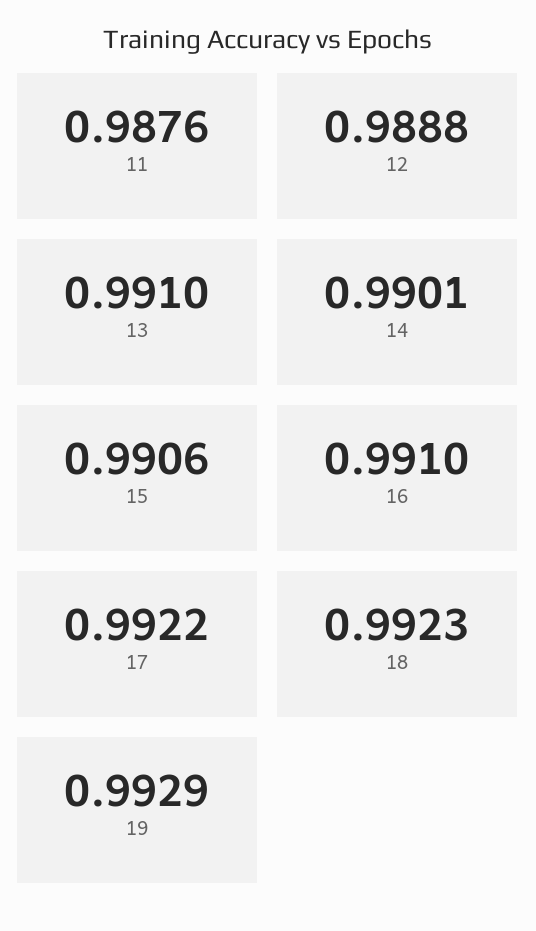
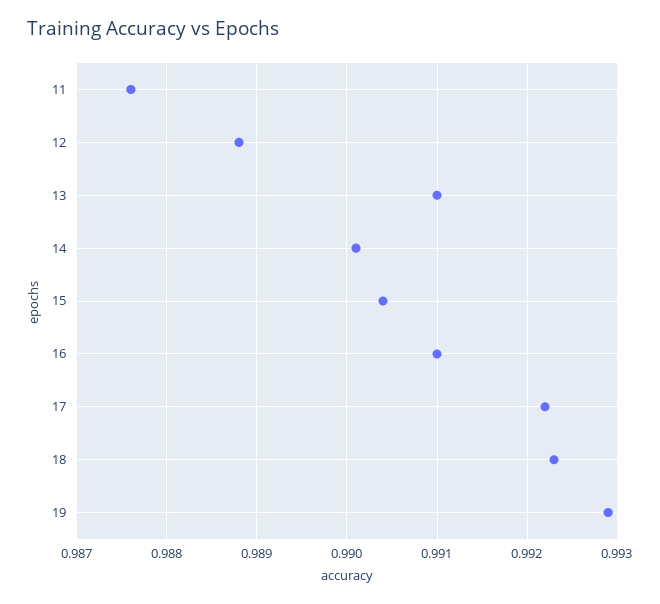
15: 0.9906 -> 0.9904

